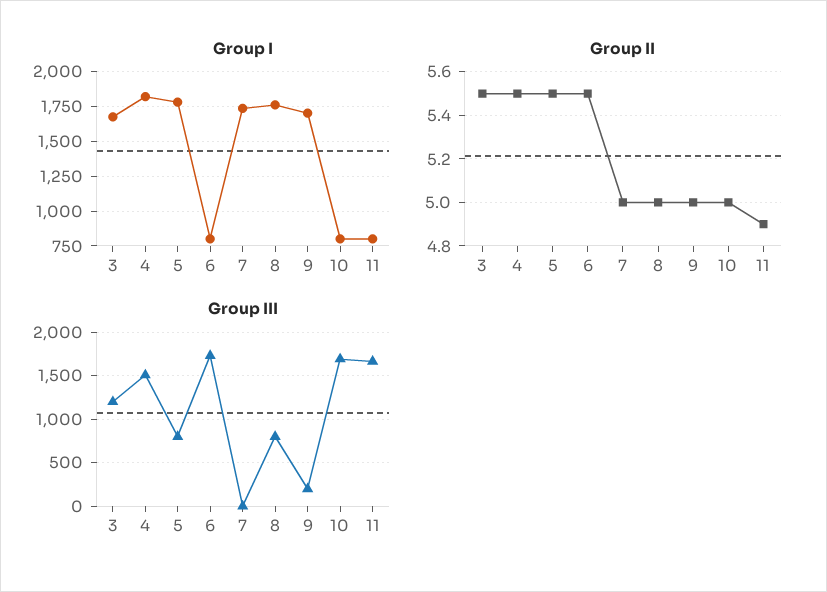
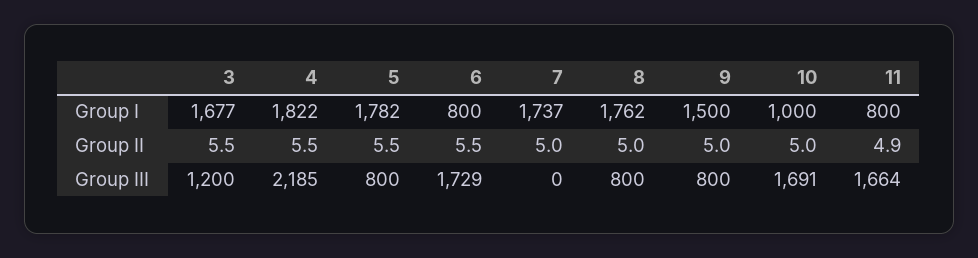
Group I, 9: 1700 -> 1500
Group I, 10: 800 -> 1000
Group III, 4: 1500 -> 2185
Group III, 9: 200 -> 800

